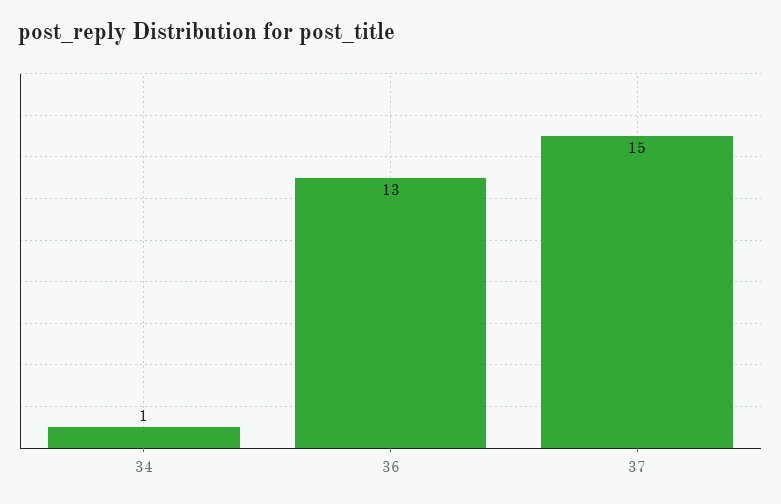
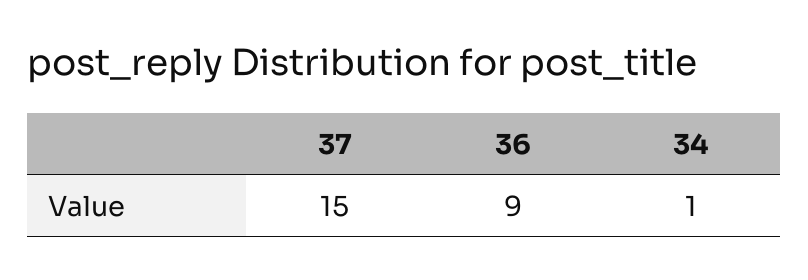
36: 13 -> 9

